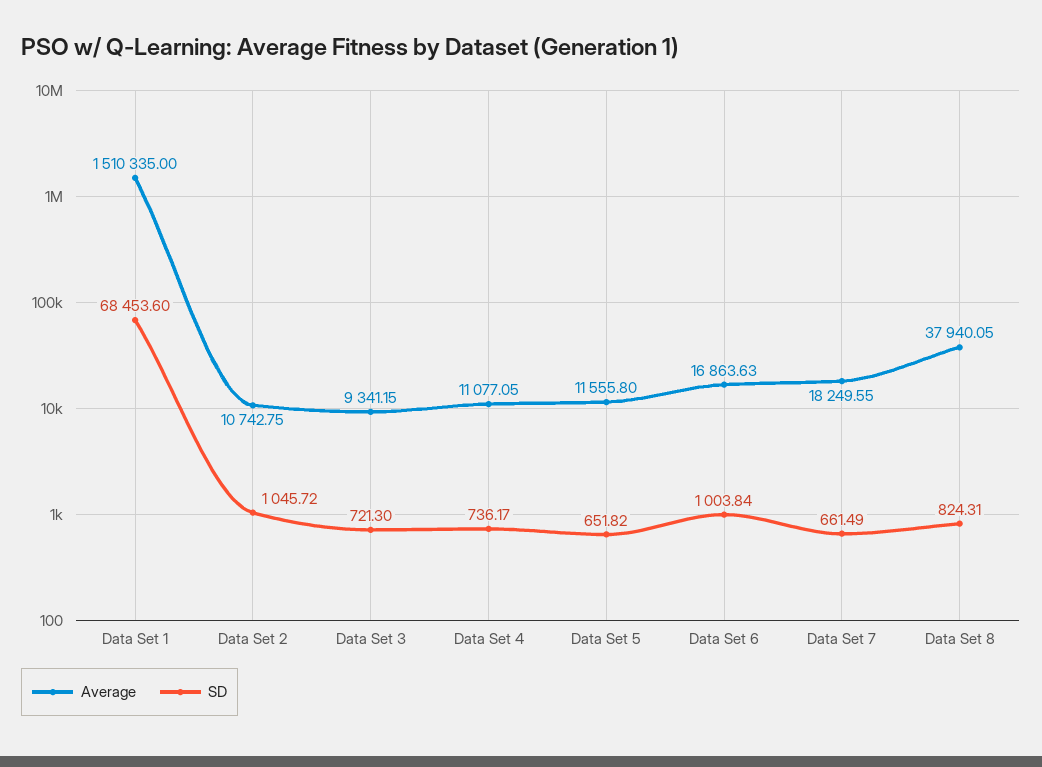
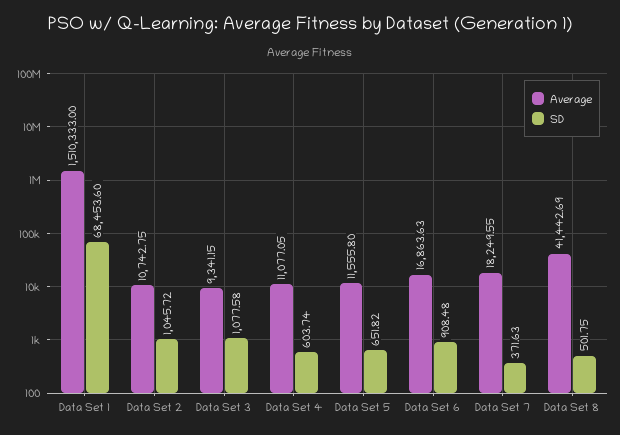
Average, Data Set 1: 1510335 -> 1510333
SD, Data Set 3: 721.3 -> 1077.58
SD, Data Set 4: 736.17 -> 603.74
SD, Data Set 6: 1003.84 -> 908.48
SD, Data Set 7: 661.49 -> 371.63
Average, Data Set 8: 37940.05 -> 41442.69
SD, Data Set 8: 824.31 -> 501.75

